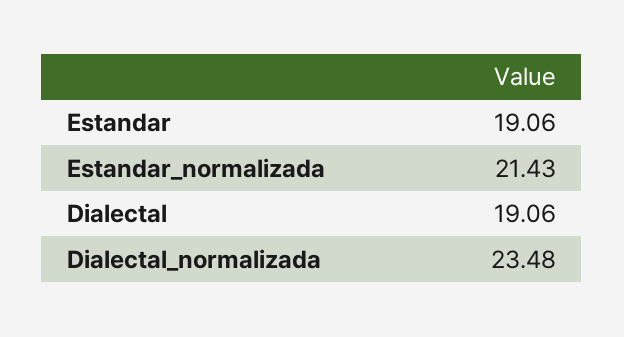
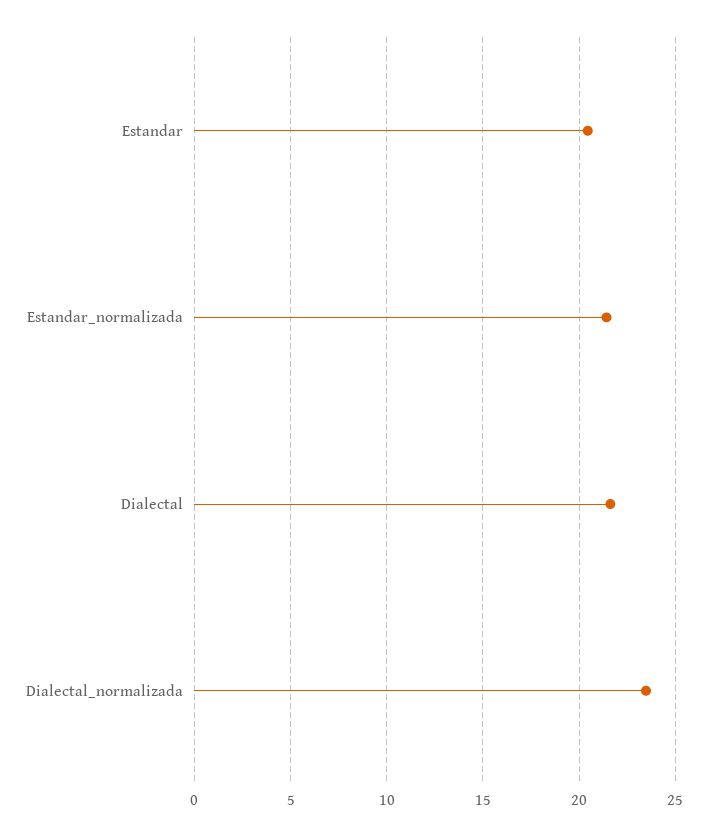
Estandar: 19.06 -> 20.5
Dialectal: 19.06 -> 21.5

